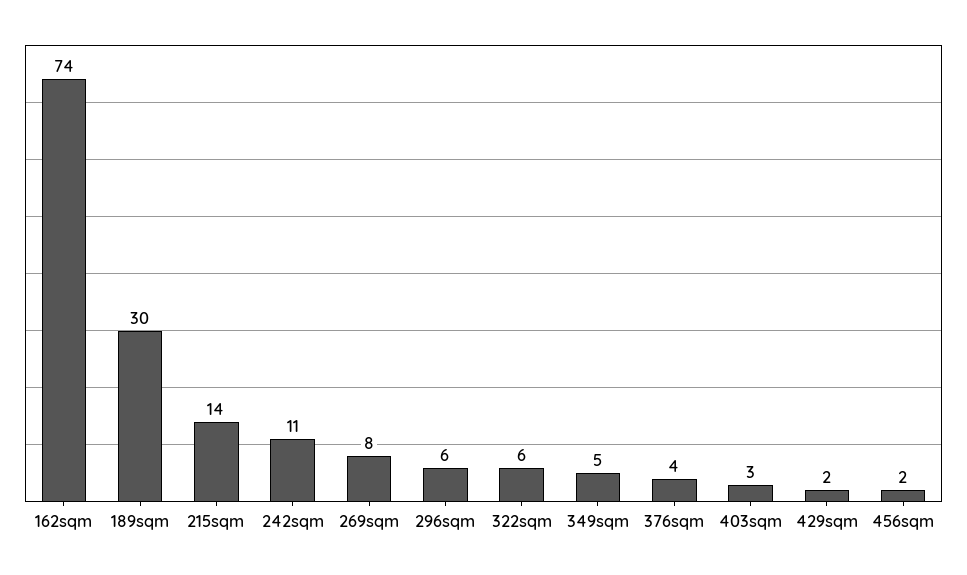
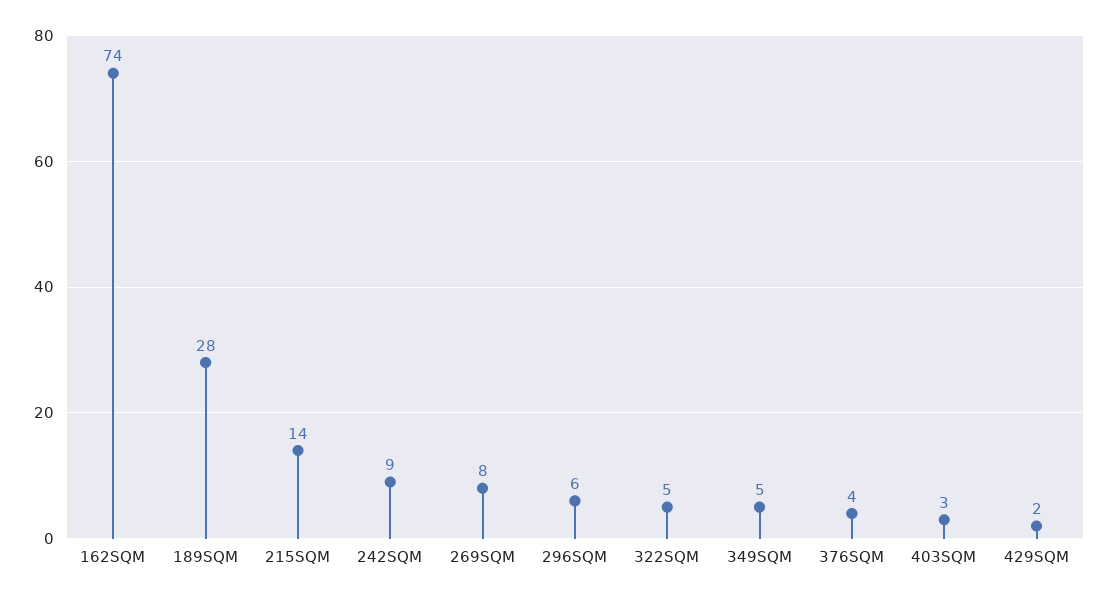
189sqm: 30 -> 28
242sqm: 11 -> 9
322sqm: 6 -> 5
456sqm: 2 -> none

